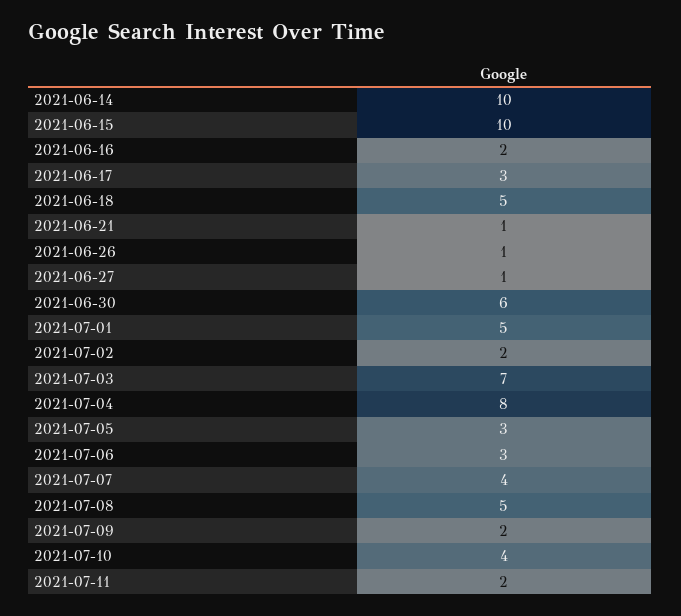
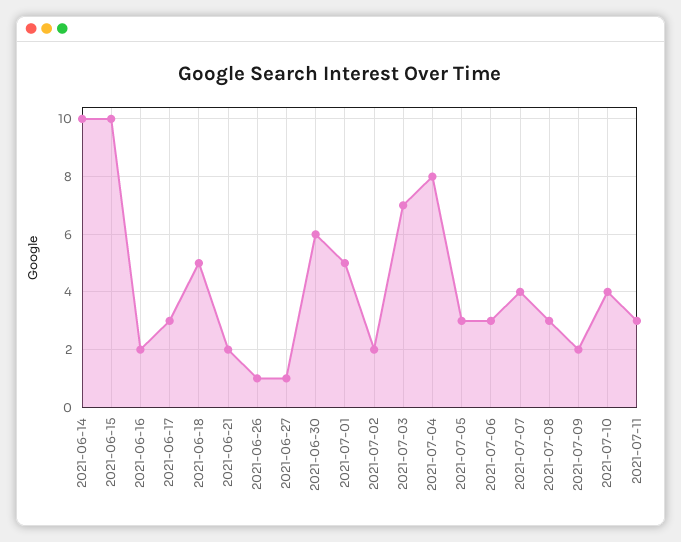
2021-06-21: 1 -> 2
2021-07-08: 5 -> 3
2021-07-11: 2 -> 3

